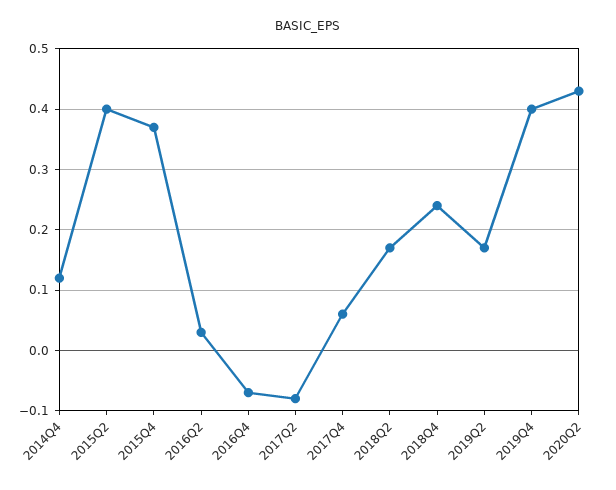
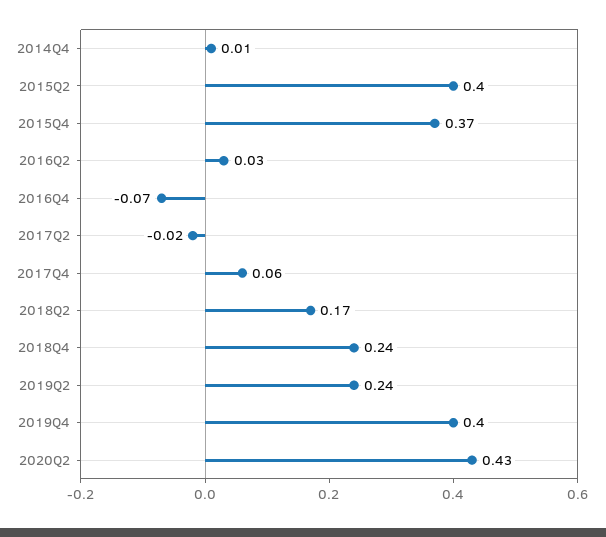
2014Q4: 0.12 -> 0.01
2017Q2: -0.08 -> -0.02
2019Q2: 0.17 -> 0.24

